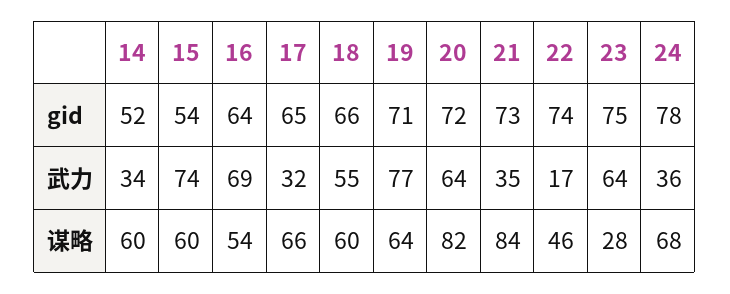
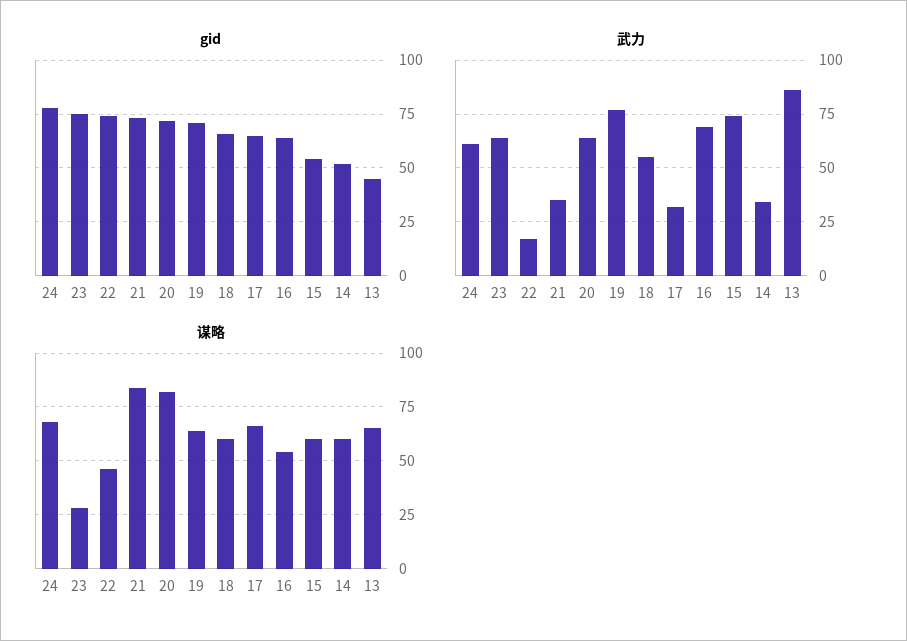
武力, 24: 36 -> 60
gid, 13: none -> 45
武力, 13: none -> 85
谋略, 13: none -> 65

